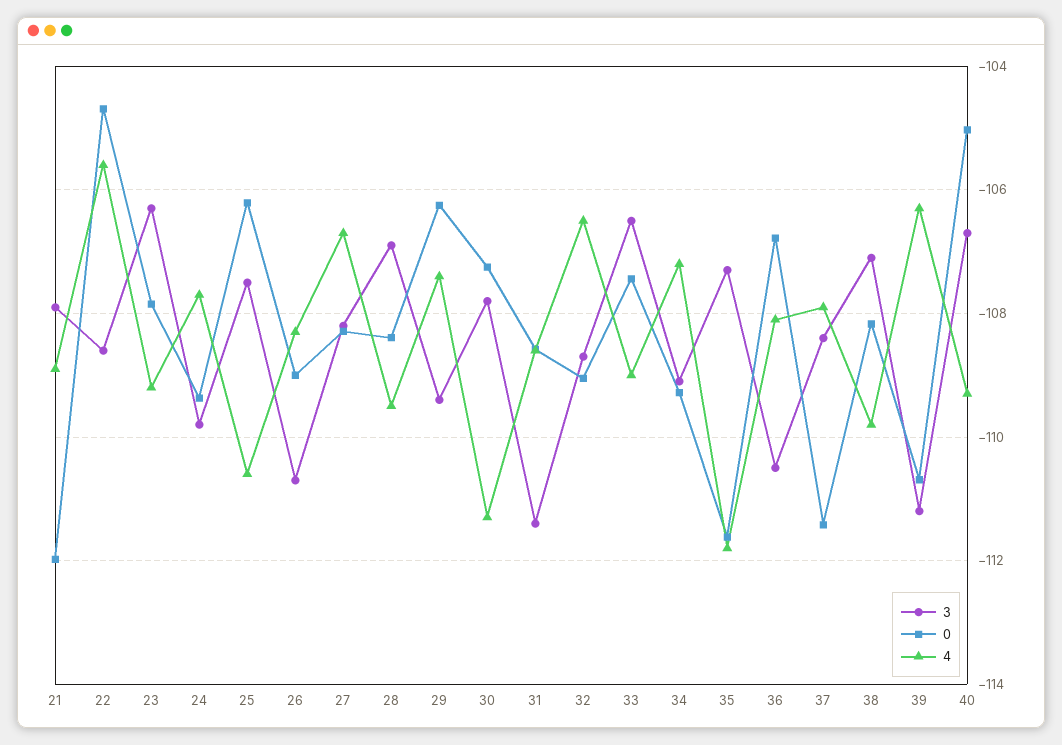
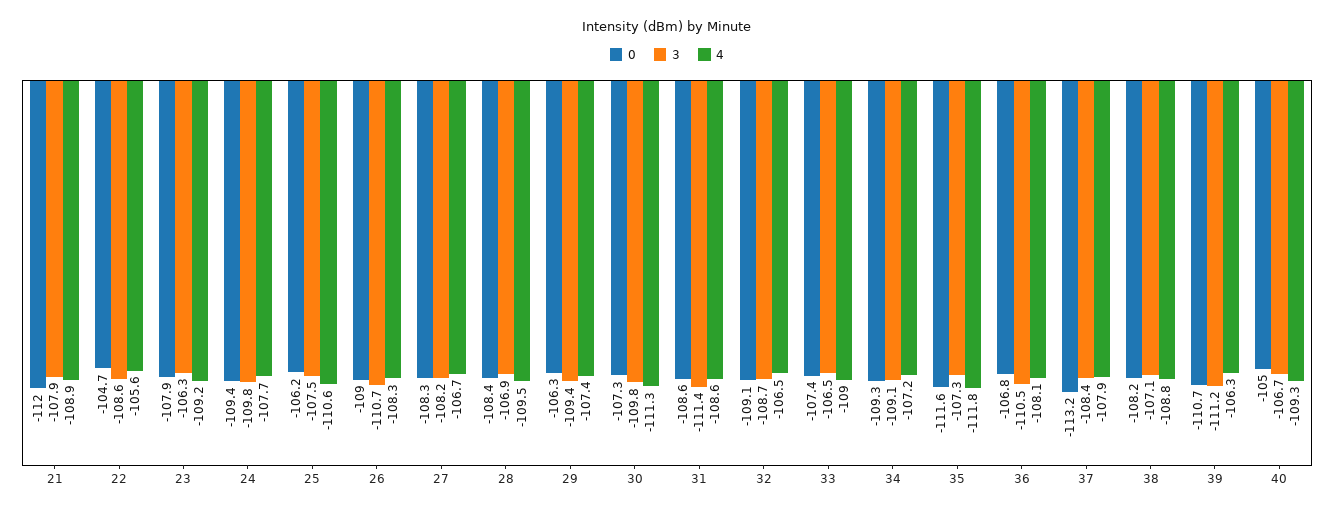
3, 30: -107.8 -> -109.8
0, 37: -111.4 -> -113.2
4, 38: -109.8 -> -108.8

